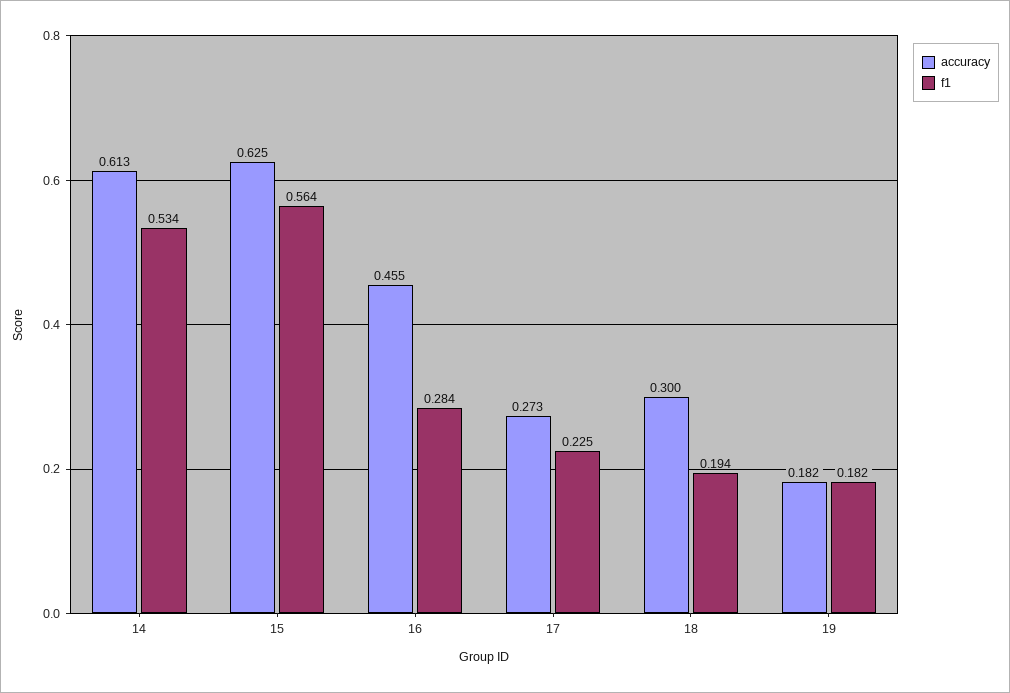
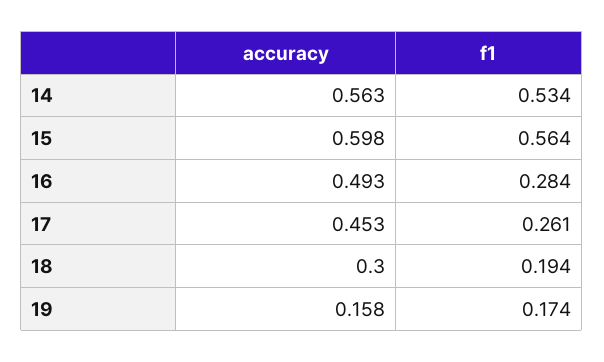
accuracy, 14: 0.613 -> 0.563
accuracy, 15: 0.625 -> 0.598
accuracy, 16: 0.455 -> 0.493
accuracy, 17: 0.273 -> 0.453
f1, 17: 0.225 -> 0.261
accuracy, 19: 0.182 -> 0.158
f1, 19: 0.182 -> 0.174

